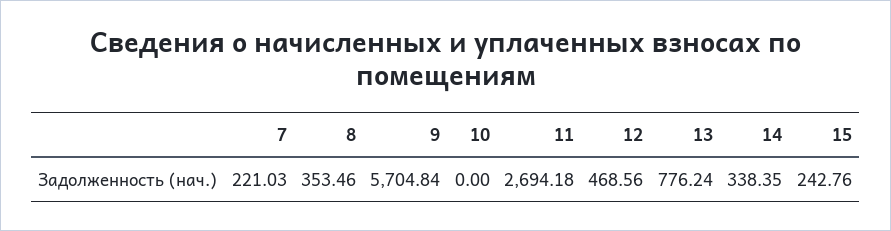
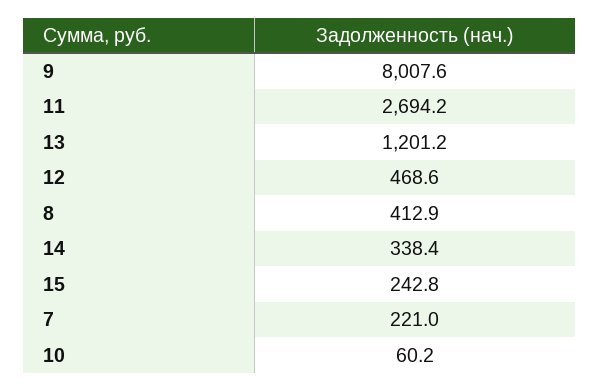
8: 353.46 -> 412.9
9: 5704.84 -> 8007.6
10: 0 -> 60.2
13: 776.24 -> 1201.2

